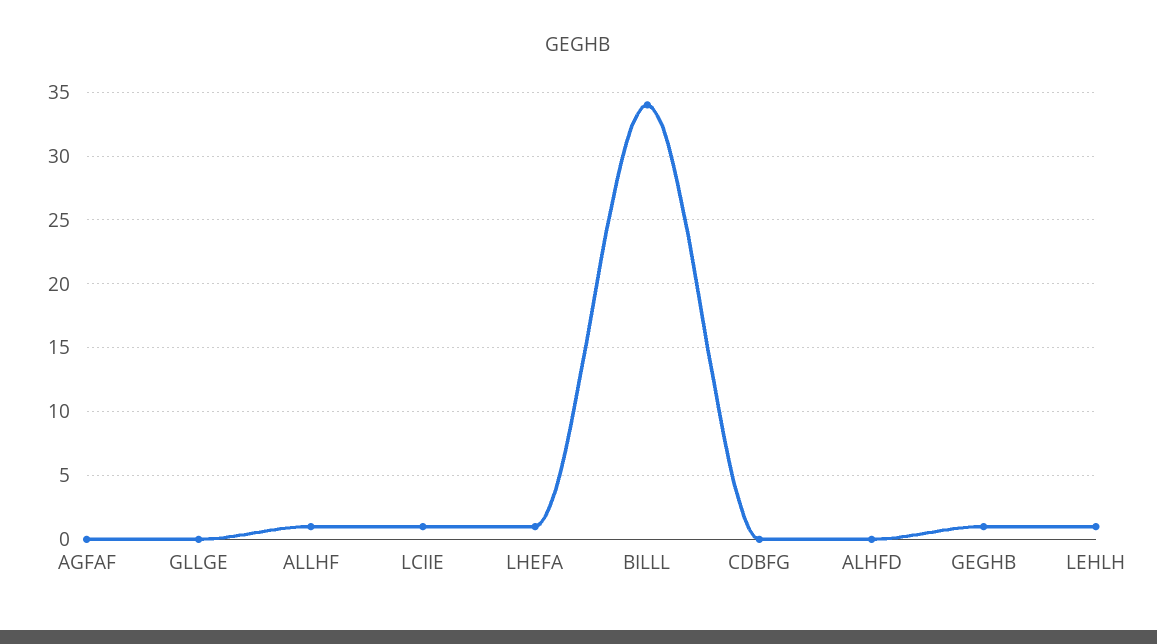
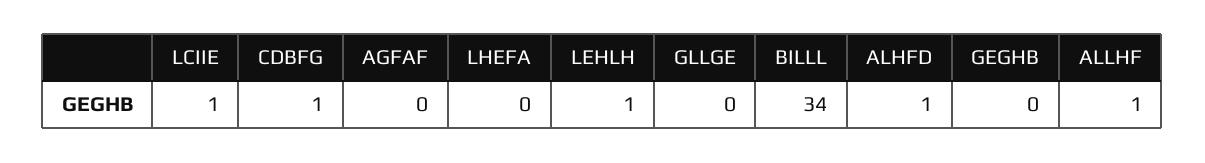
LHEFA: 1 -> 0
CDBFG: 0 -> 1
ALHFD: 0 -> 1
GEGHB: 1 -> 0

